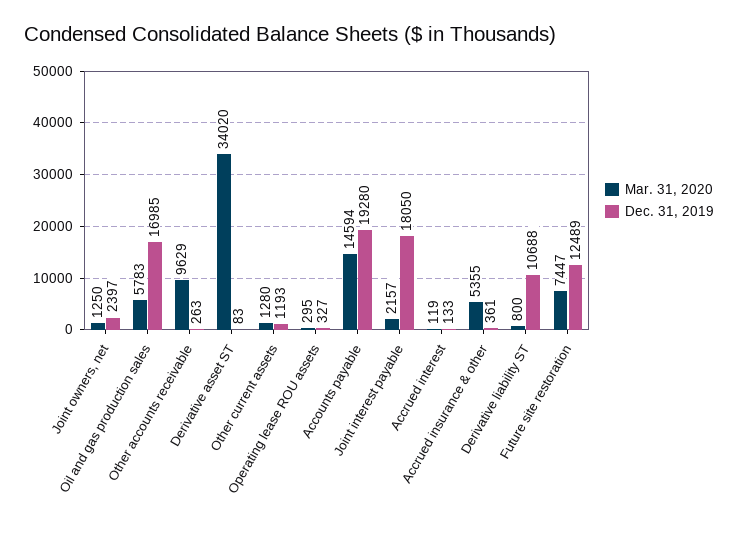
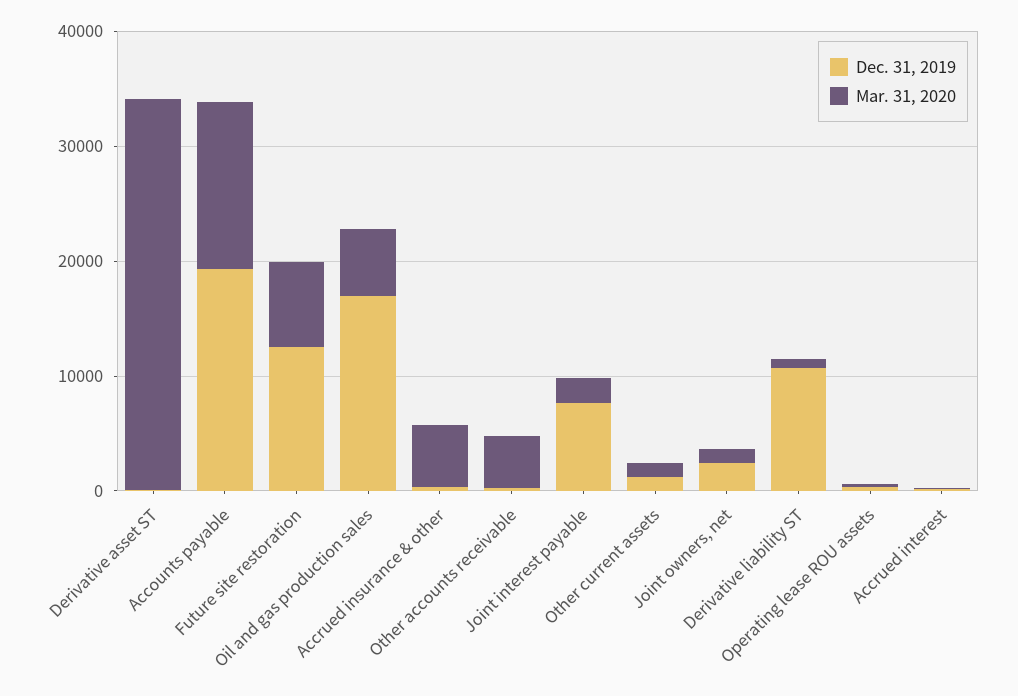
Mar. 31, 2020, Other accounts receivable: 9629 -> 4000
Dec. 31, 2019, Joint interest payable: 18050 -> 8000

